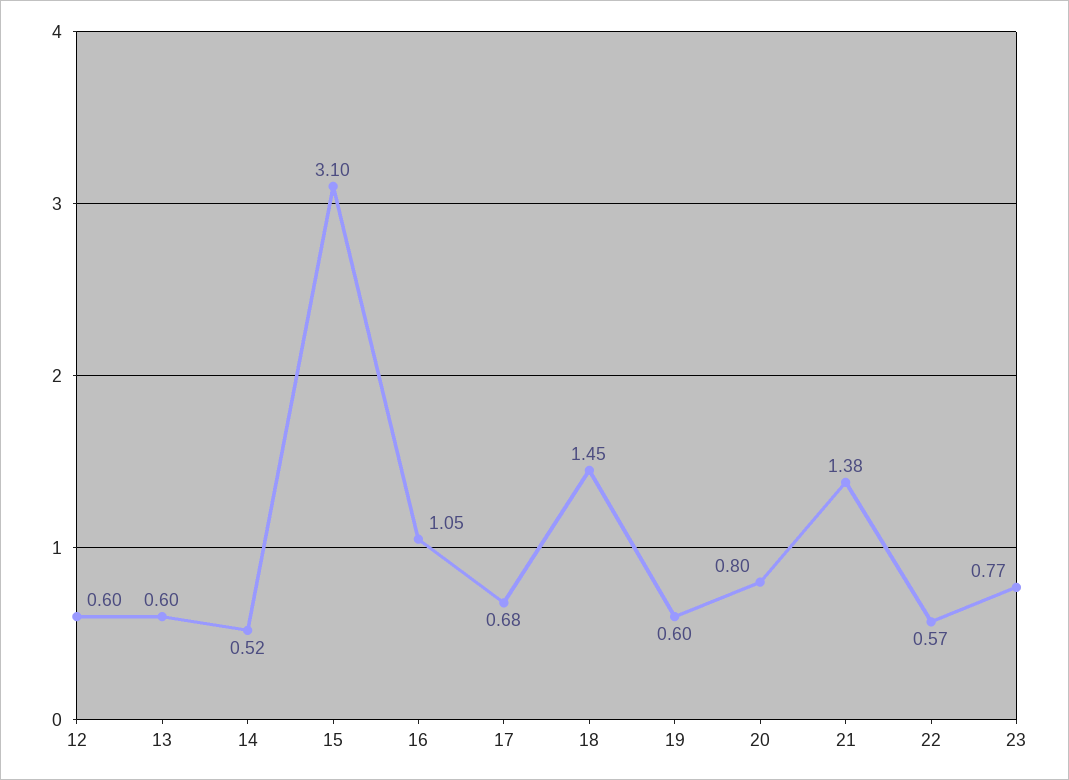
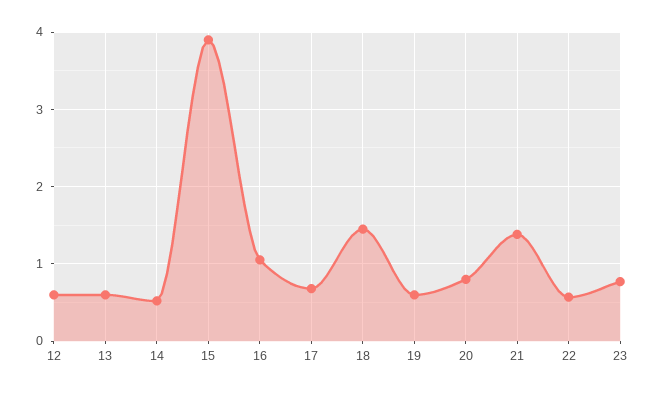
15: 3.1 -> 3.9

